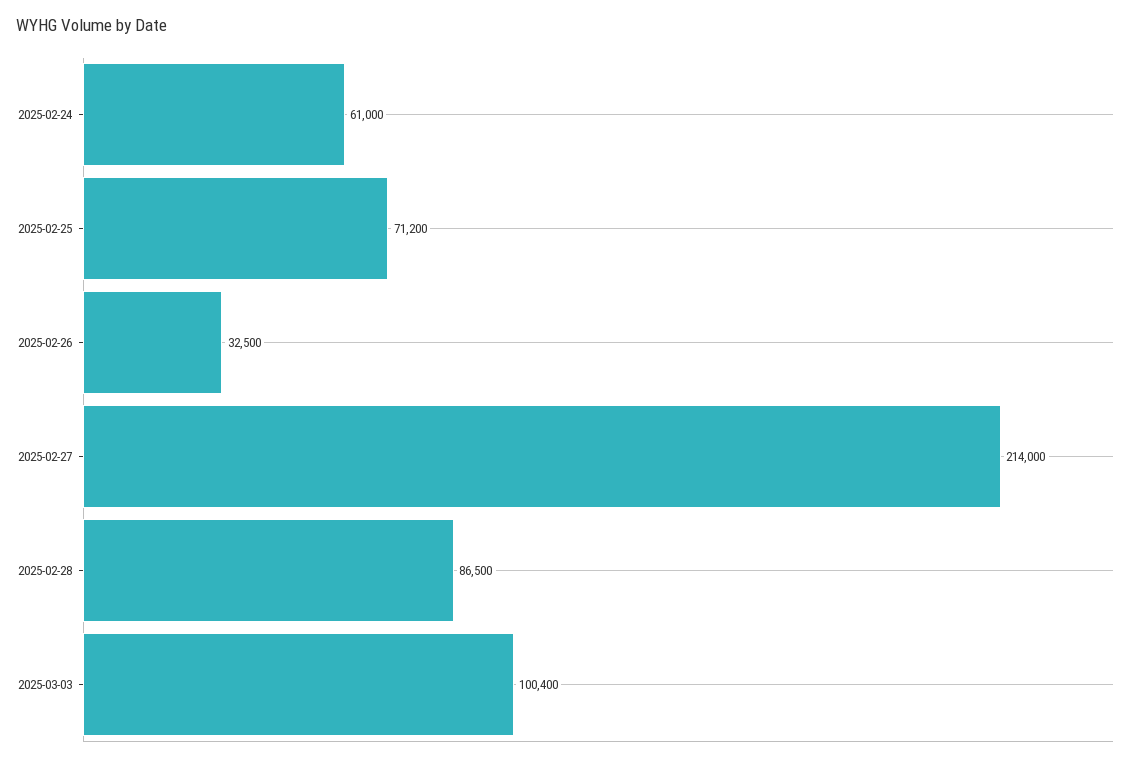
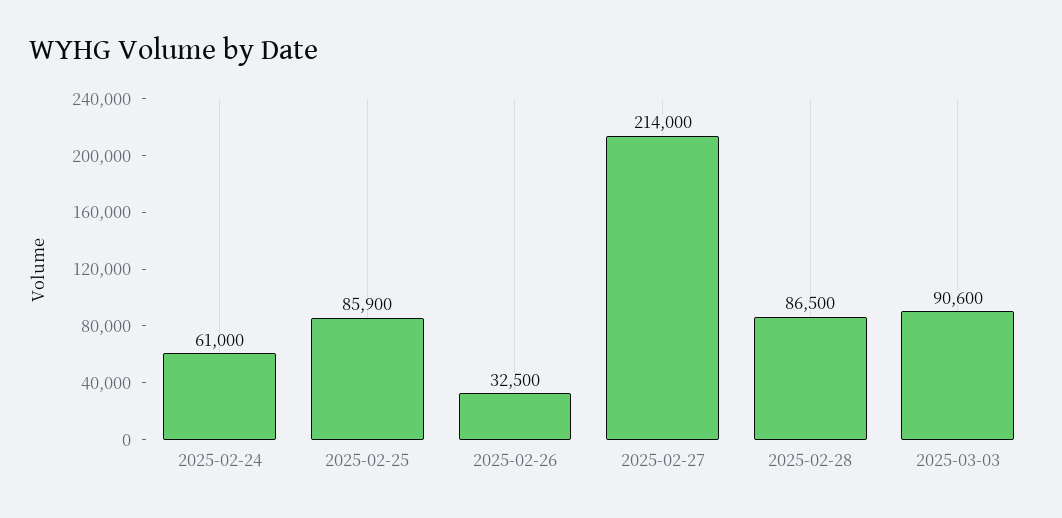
2025-02-25: 71200 -> 85900
2025-03-03: 100400 -> 90600

